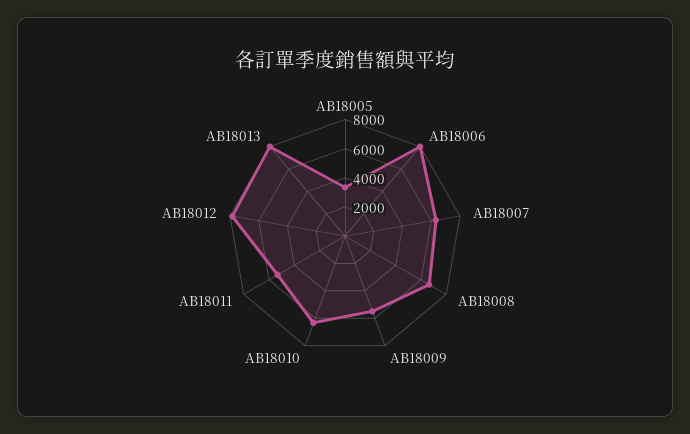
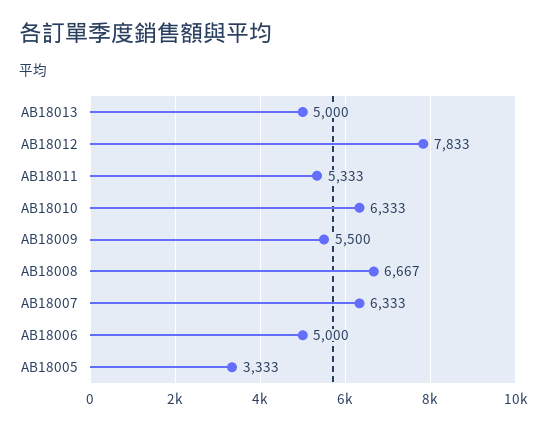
AB18006: 8000 -> 5000
AB18013: 8000 -> 5000

